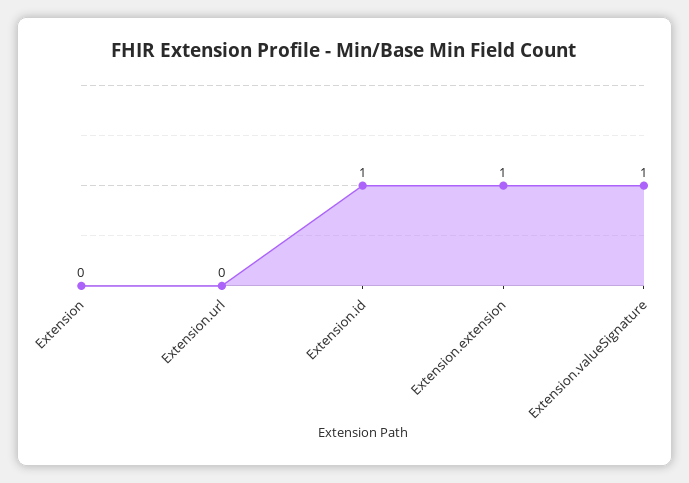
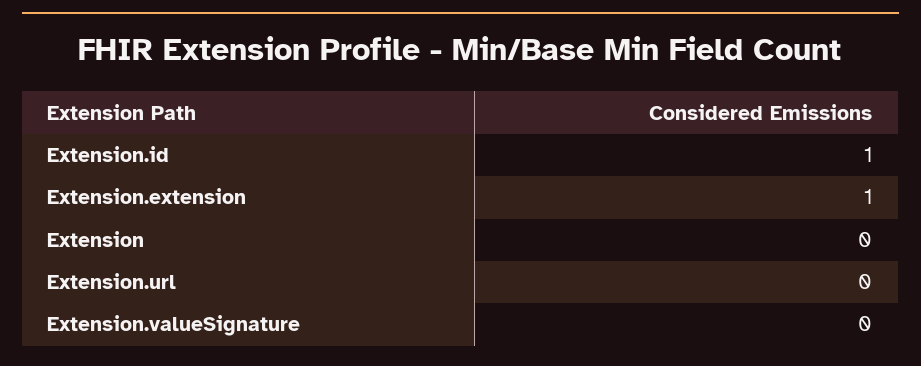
Extension.valueSignature: 1 -> 0

